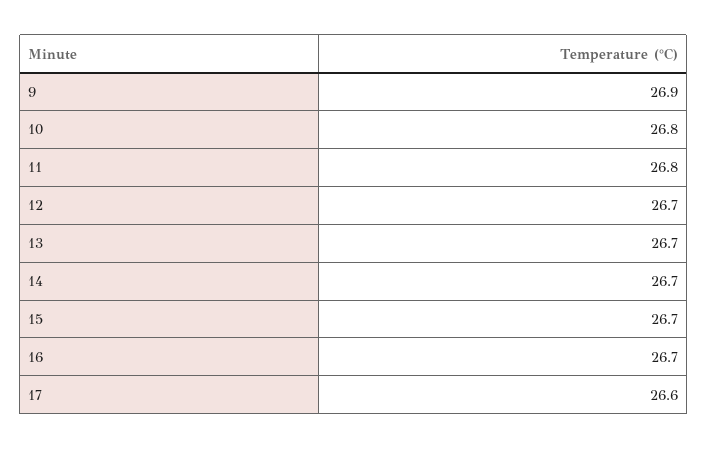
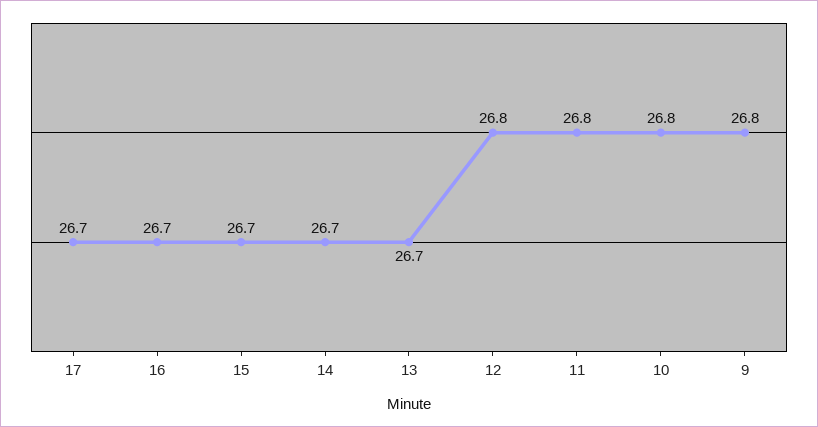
9: 26.9 -> 26.8
12: 26.7 -> 26.8
17: 26.6 -> 26.7

